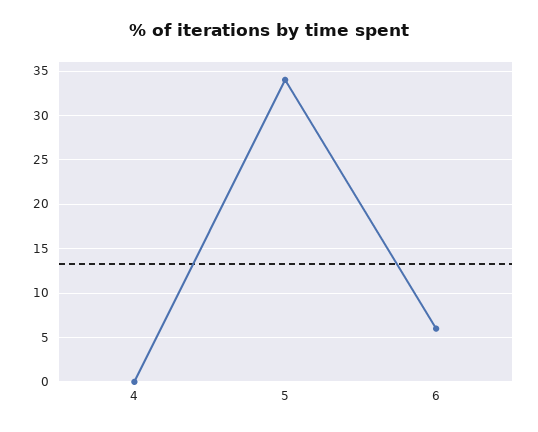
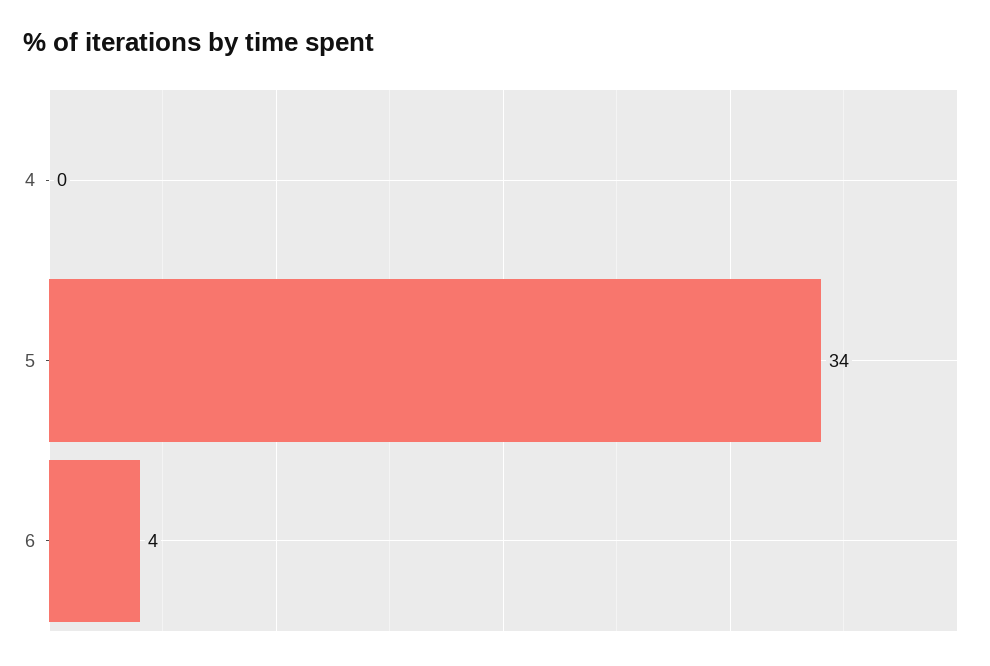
6: 6 -> 4

